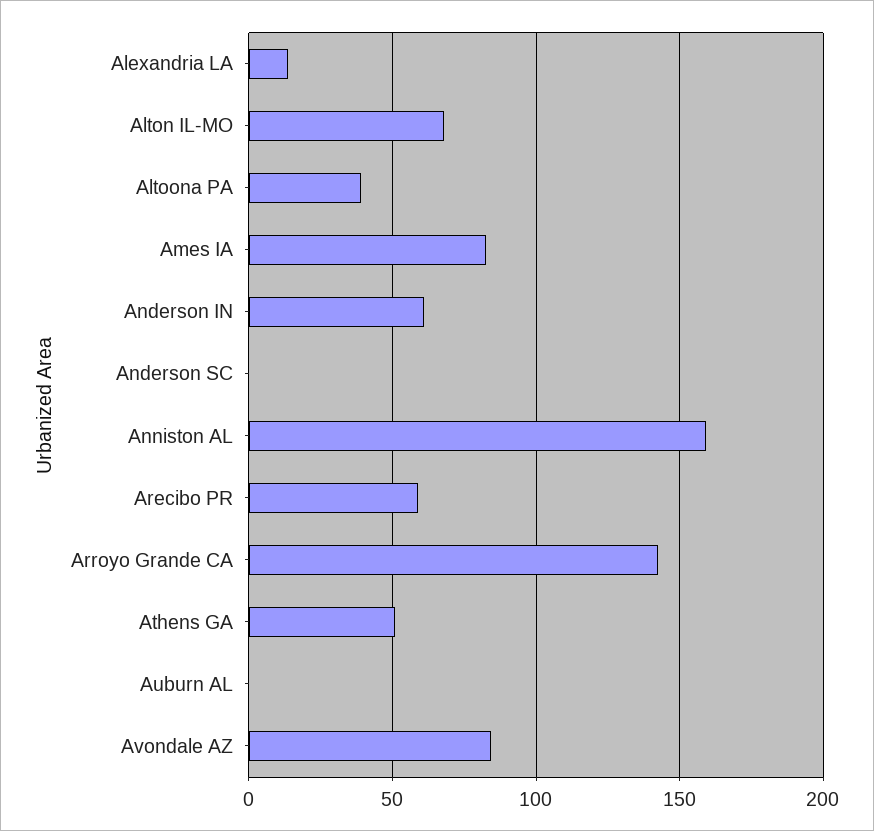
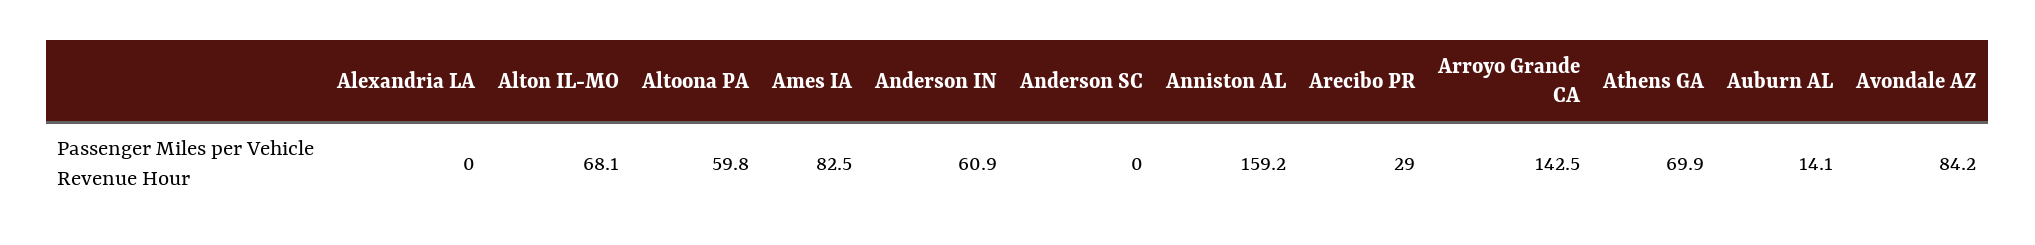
Alexandria LA: 15 -> 0
Altoona PA: 40 -> 59.8
Arecibo PR: 60 -> 29
Athens GA: 50 -> 69.9
Auburn AL: 0 -> 14.1

